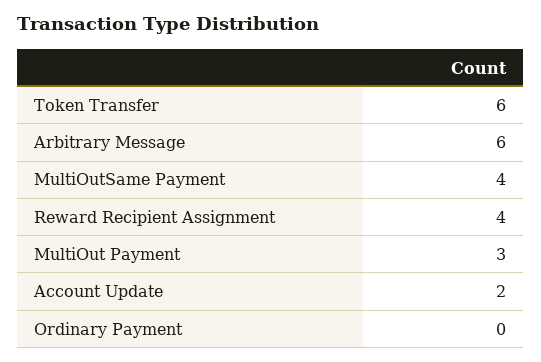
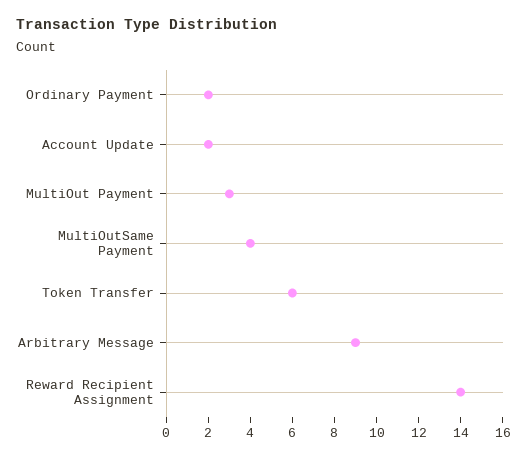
Arbitrary Message: 6 -> 9
Reward Recipient Assignment: 4 -> 14
Ordinary Payment: 0 -> 2

